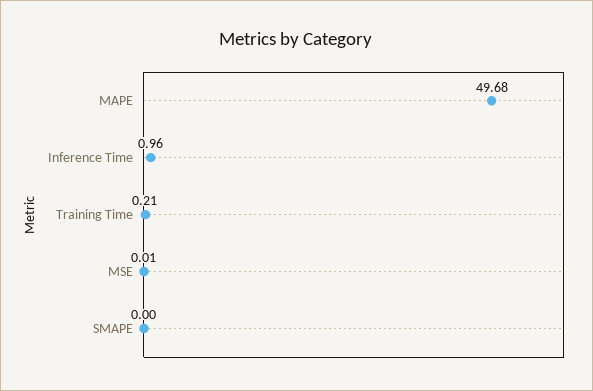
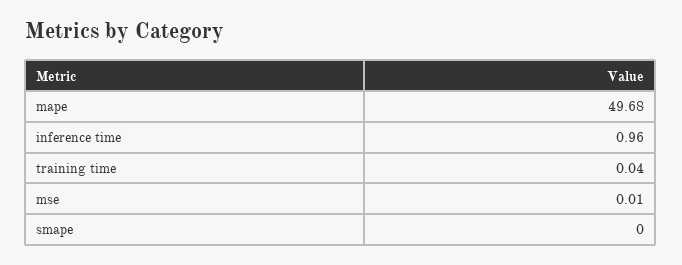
Training Time: 0.21 -> 0.04

